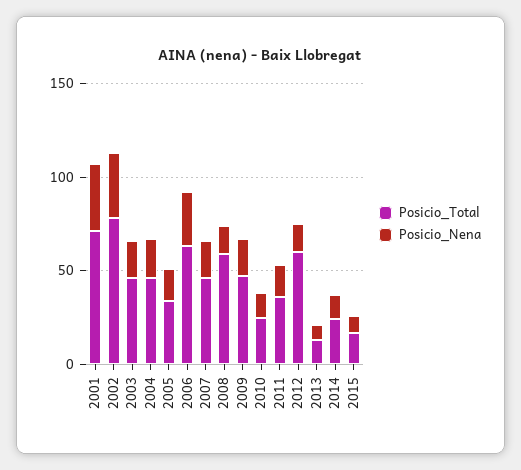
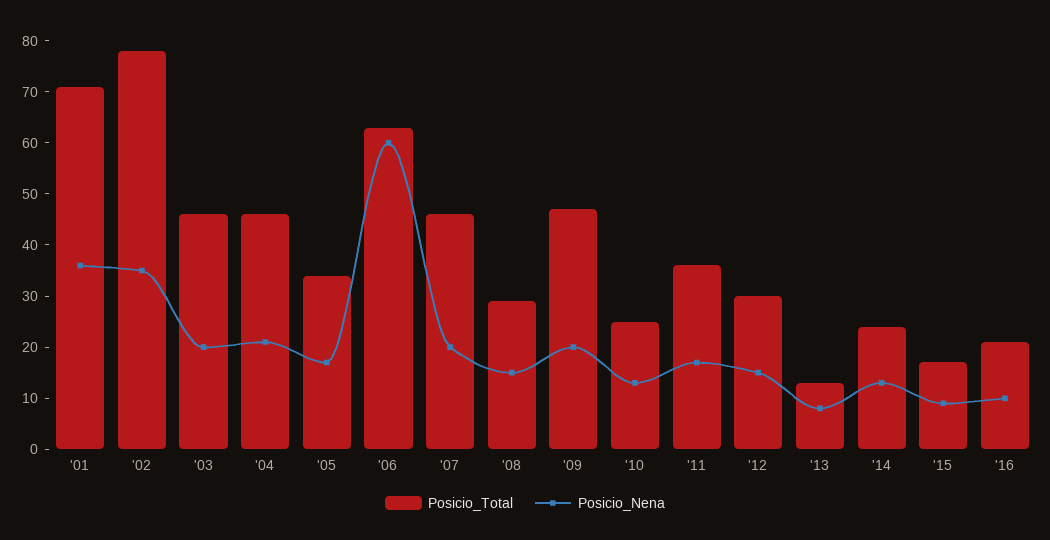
Posicio_Nena, 2006: 30 -> 60
Posicio_Total, 2008: 60 -> 30
Posicio_Total, 2012: 60 -> 30
Posicio_Total, '16: none -> 20
Posicio_Nena, '16: none -> 10

